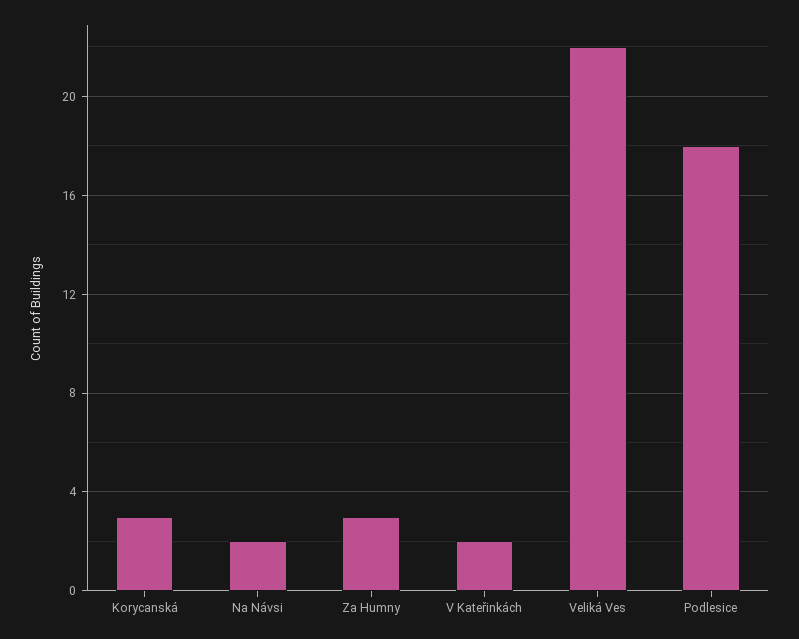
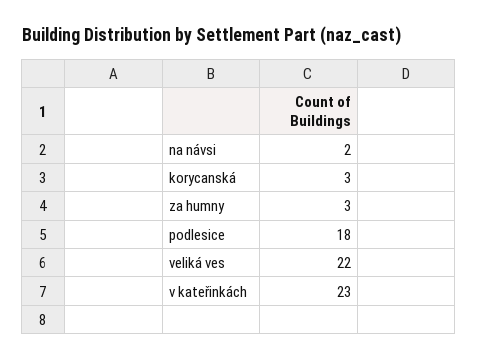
V Kateřinkách: 2 -> 23

